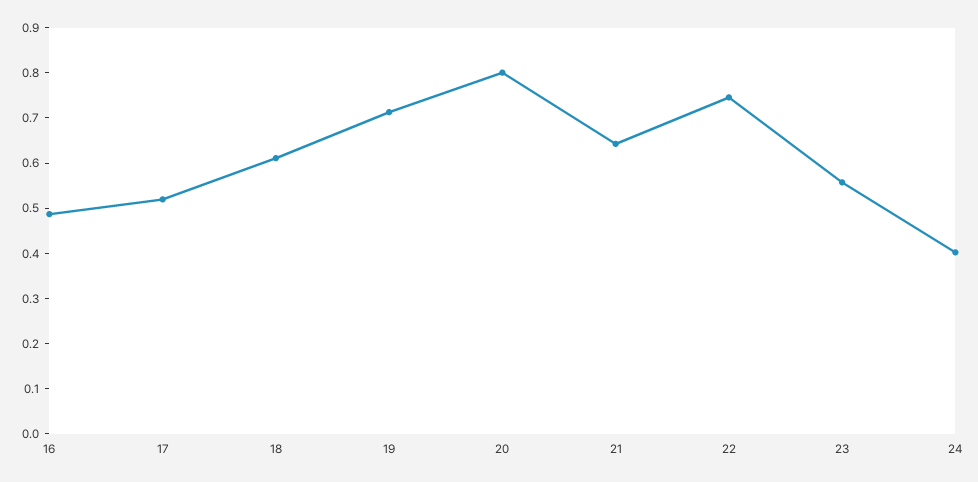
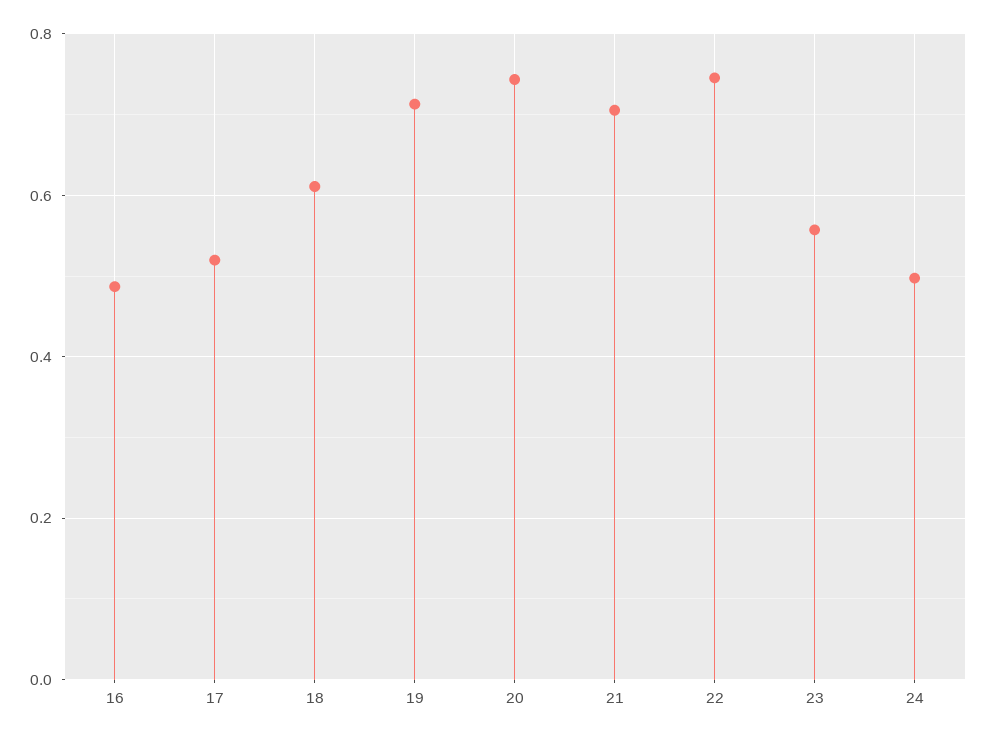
20: 0.8 -> 0.74
21: 0.64 -> 0.7
24: 0.4 -> 0.5

